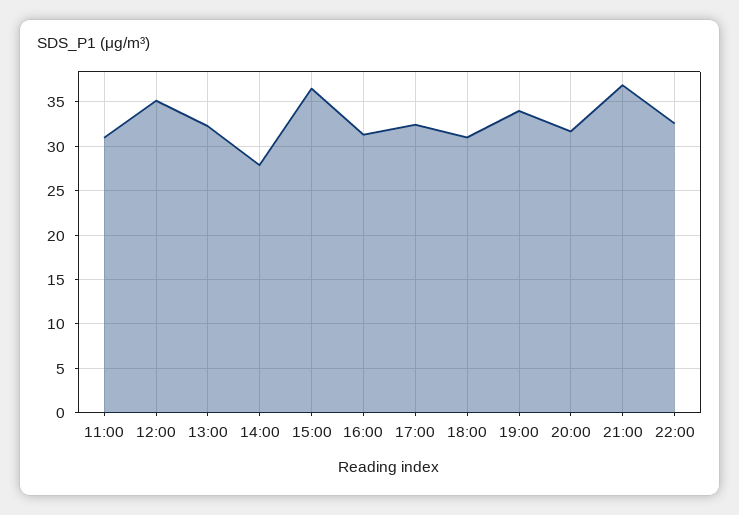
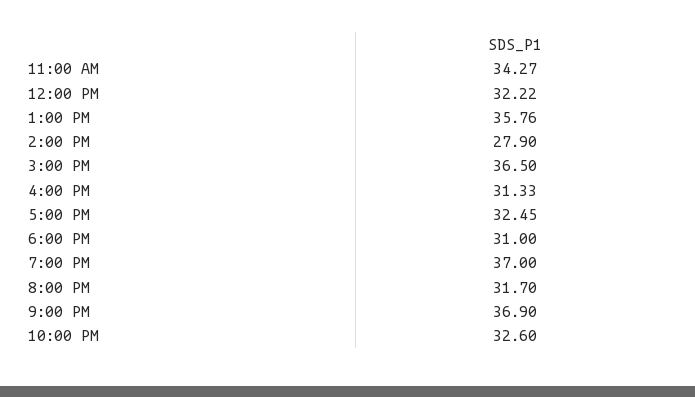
11:00: 31 -> 34.27
12:00: 35 -> 32.22
13:00: 32 -> 35.76
19:00: 34 -> 37

